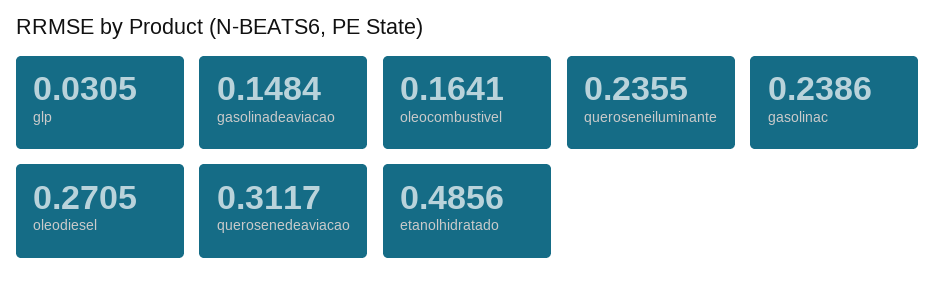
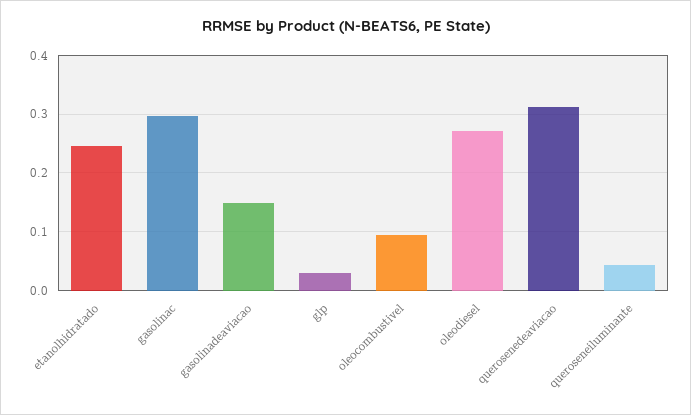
oleocombustivel: 0.1641 -> 0.1
queroseneiluminante: 0.2355 -> 0.04
gasolinac: 0.2386 -> 0.3
etanolhidratado: 0.4856 -> 0.24

